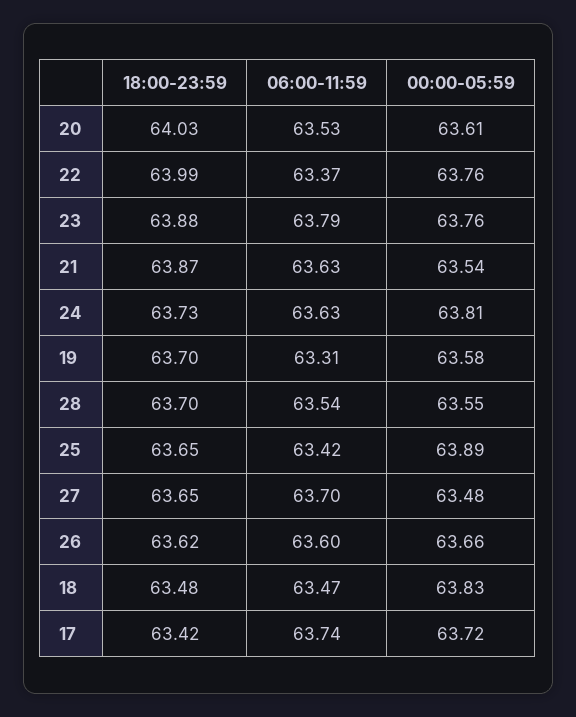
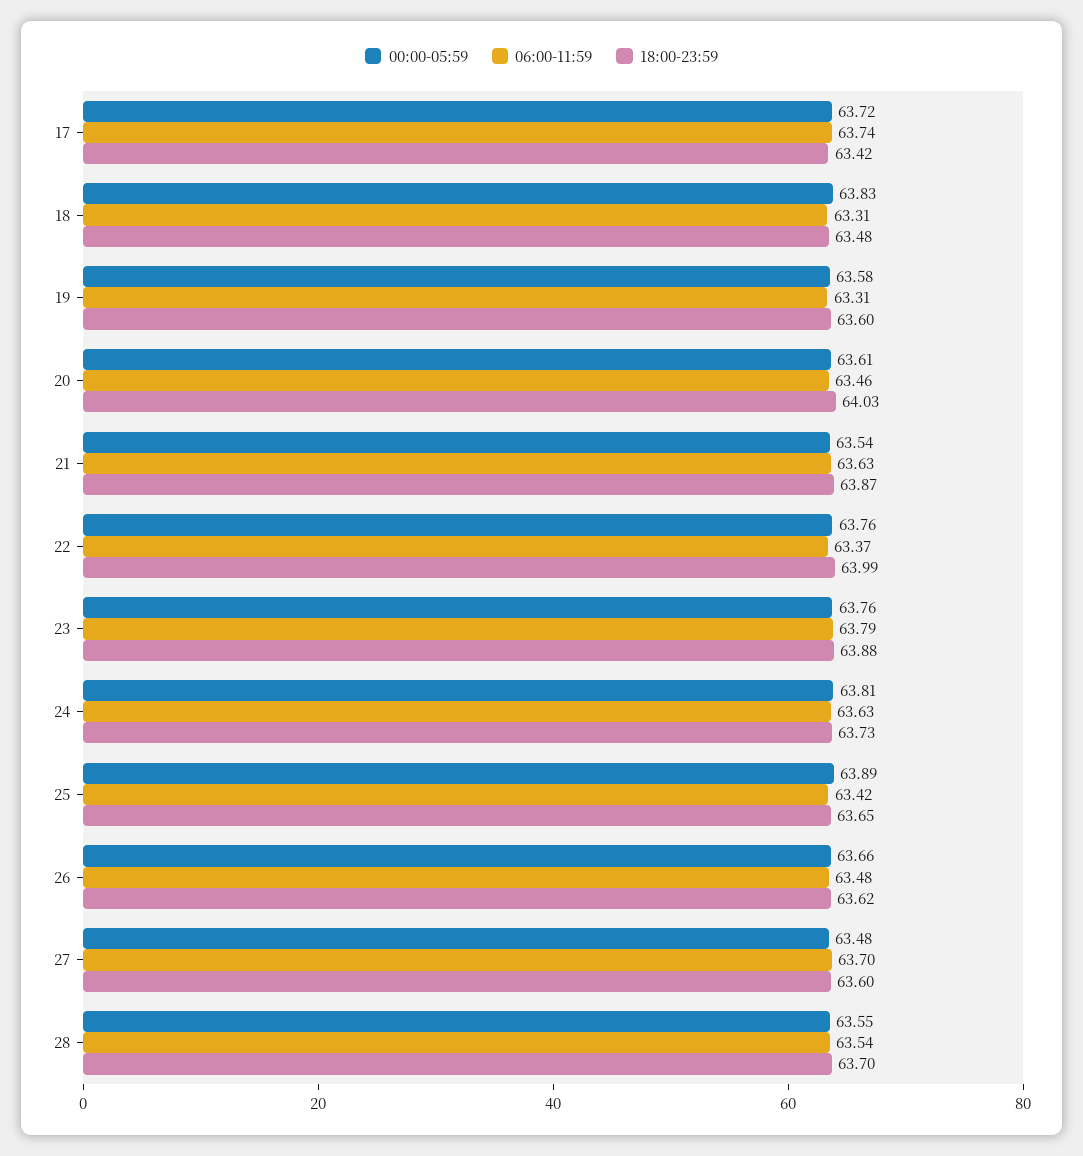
06:00-11:59, 20: 63.53 -> 63.46
18:00-23:59, 19: 63.7 -> 63.6
18:00-23:59, 27: 63.65 -> 63.6
06:00-11:59, 26: 63.6 -> 63.48
06:00-11:59, 18: 63.47 -> 63.31

